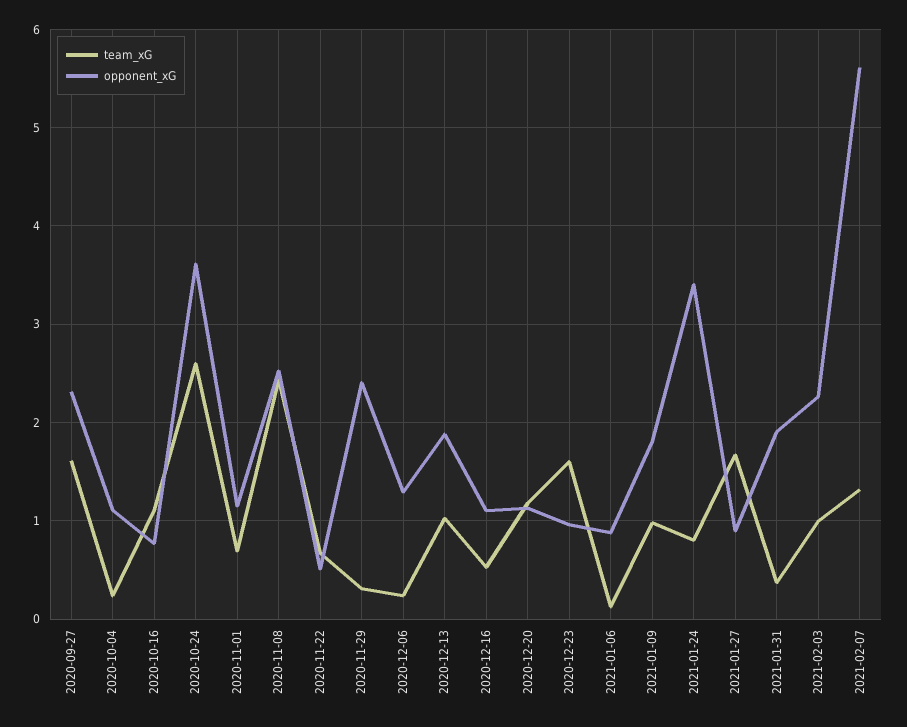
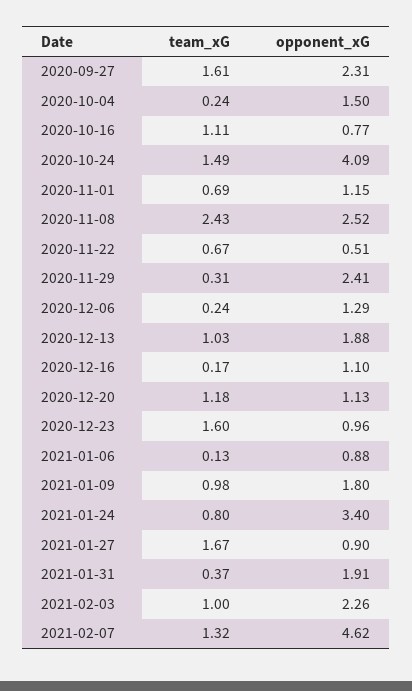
opponent_xG, 2020-10-04: 1.1 -> 1.5
team_xG, 2020-10-24: 2.6 -> 1.49
opponent_xG, 2020-10-24: 3.6 -> 4.09
team_xG, 2020-12-16: 0.5 -> 0.17
opponent_xG, 2021-02-07: 5.6 -> 4.62

